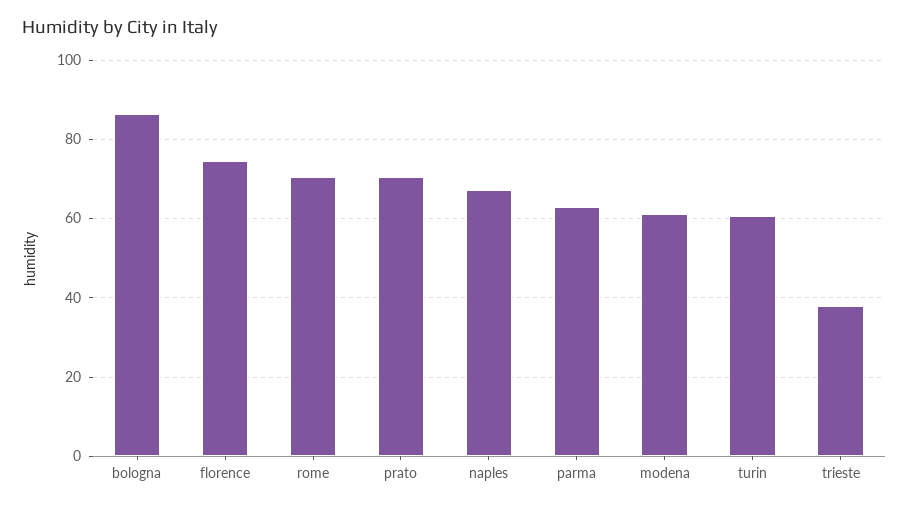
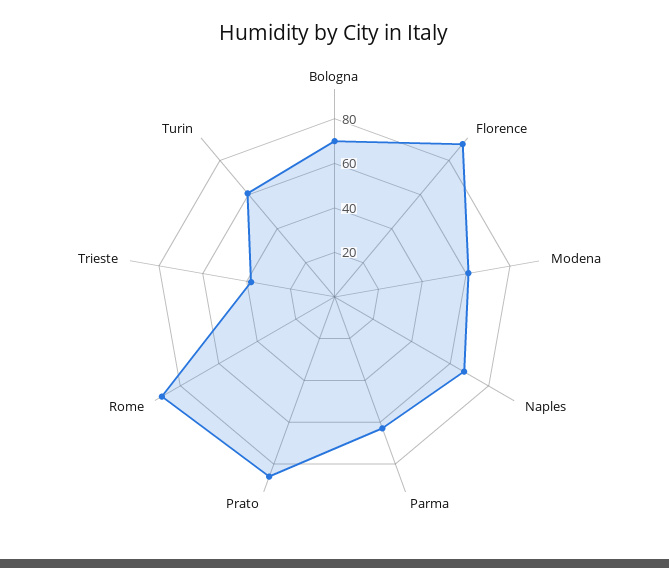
bologna: 86 -> 70
florence: 74 -> 90
rome: 70 -> 90
prato: 70 -> 85

